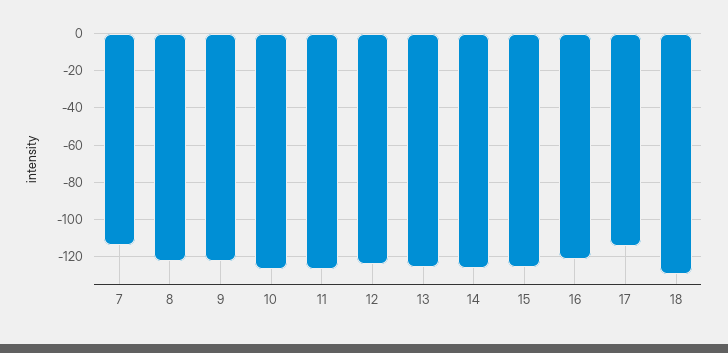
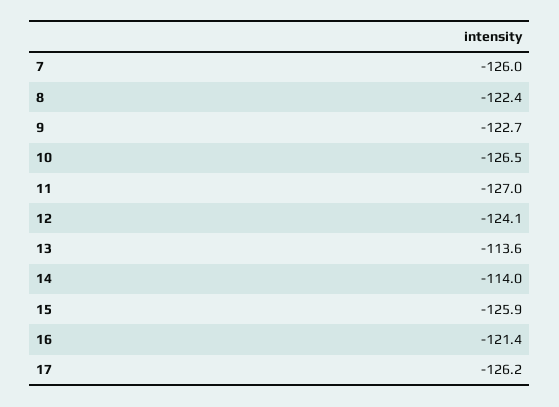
7: -115 -> -126
13: -125 -> -113.6
14: -125 -> -114
17: -115 -> -126.2
18: -130 -> none

